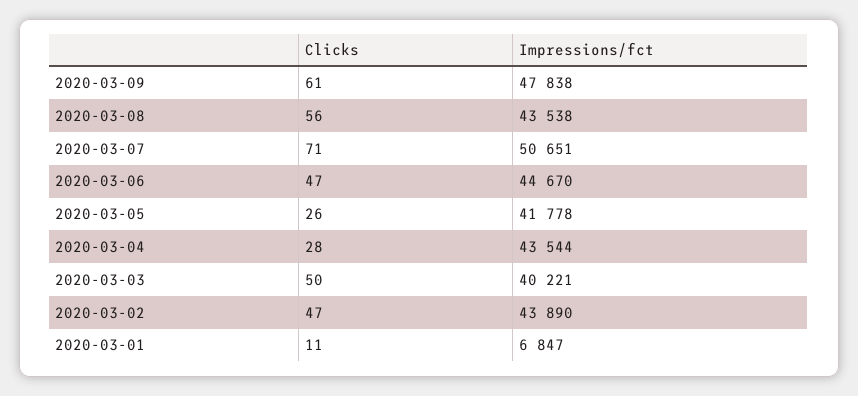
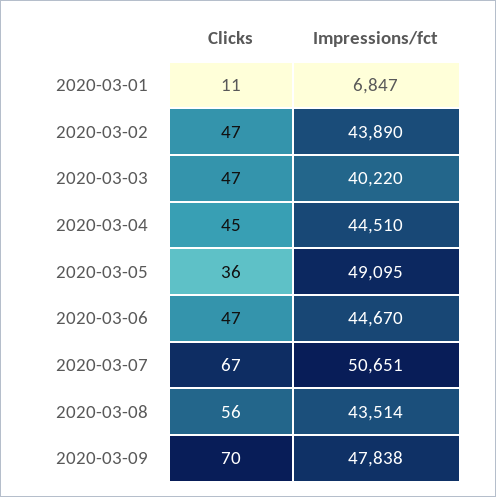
Clicks, 2020-03-09: 61 -> 70
Impressions/fct, 2020-03-08: 43538 -> 43514
Clicks, 2020-03-07: 71 -> 67
Clicks, 2020-03-05: 26 -> 36
Impressions/fct, 2020-03-05: 41778 -> 49095
Clicks, 2020-03-04: 28 -> 45
Impressions/fct, 2020-03-04: 43544 -> 44510
Clicks, 2020-03-03: 50 -> 47
Impressions/fct, 2020-03-03: 40221 -> 40220

